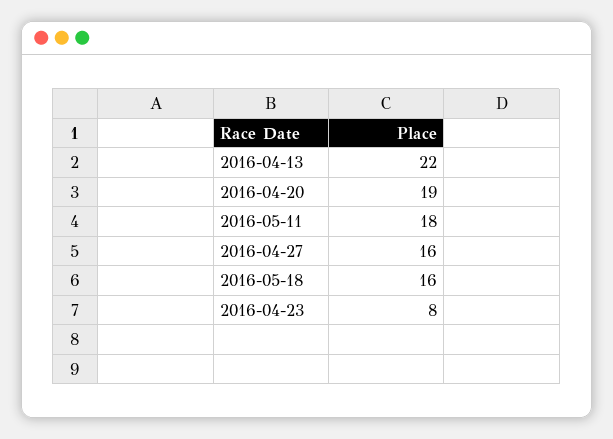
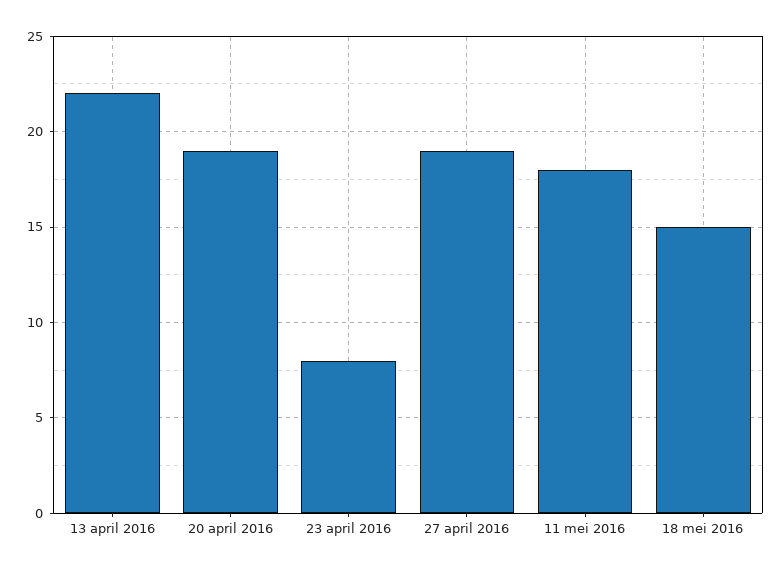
2016-04-27: 16 -> 19
2016-05-18: 16 -> 15

